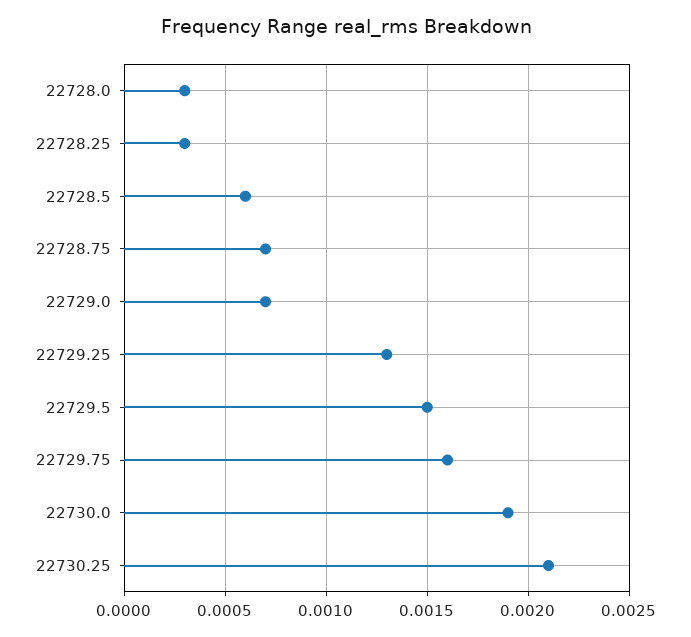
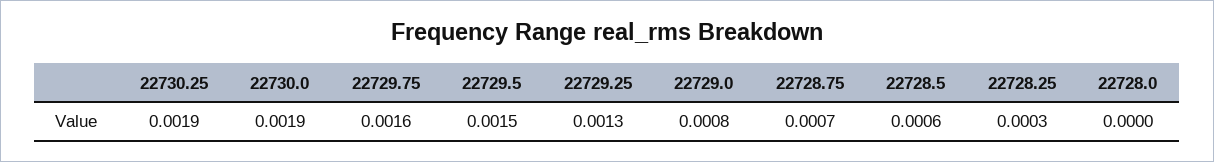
22728.0: 0.0003 -> 0
22729.0: 0.0007 -> 0.0008
22730.25: 0.0021 -> 0.0019

